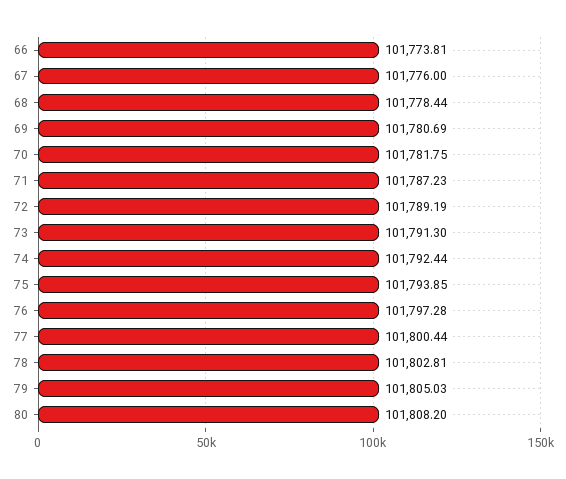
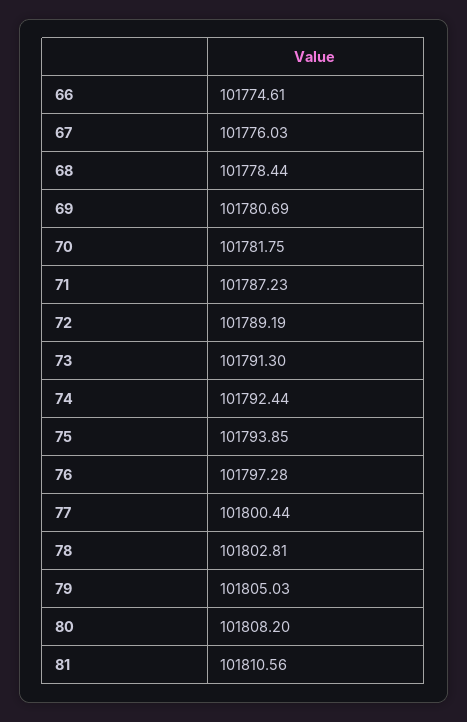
66: 101773.81 -> 101774.61
67: 101776 -> 101776.03
81: none -> 101810.56

